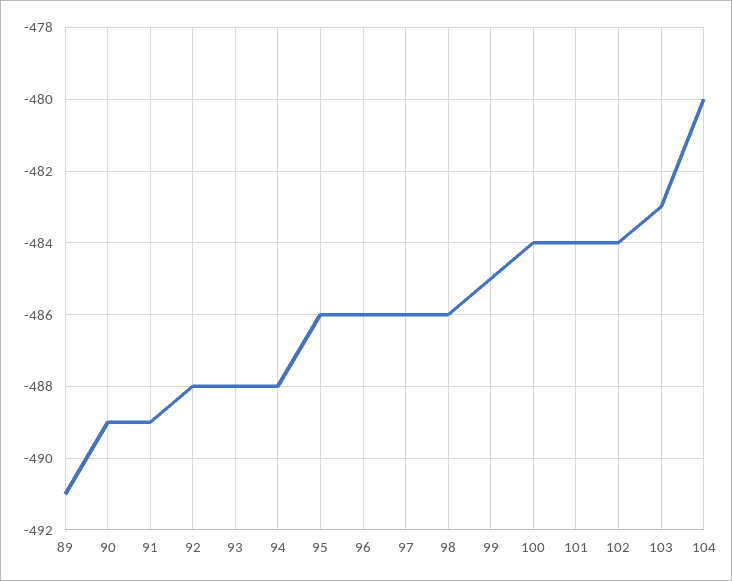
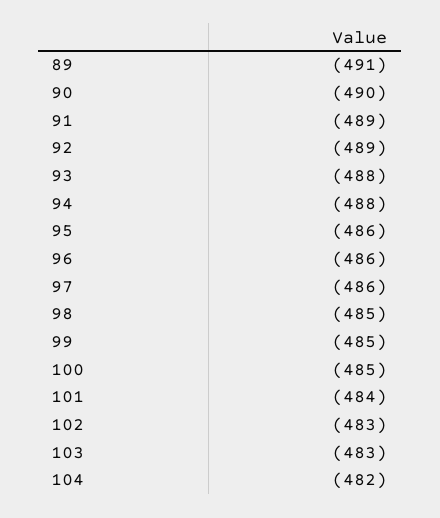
90: -489 -> -490
92: -488 -> -489
98: -486 -> -485
100: -484 -> -485
102: -484 -> -483
104: -480 -> -482

